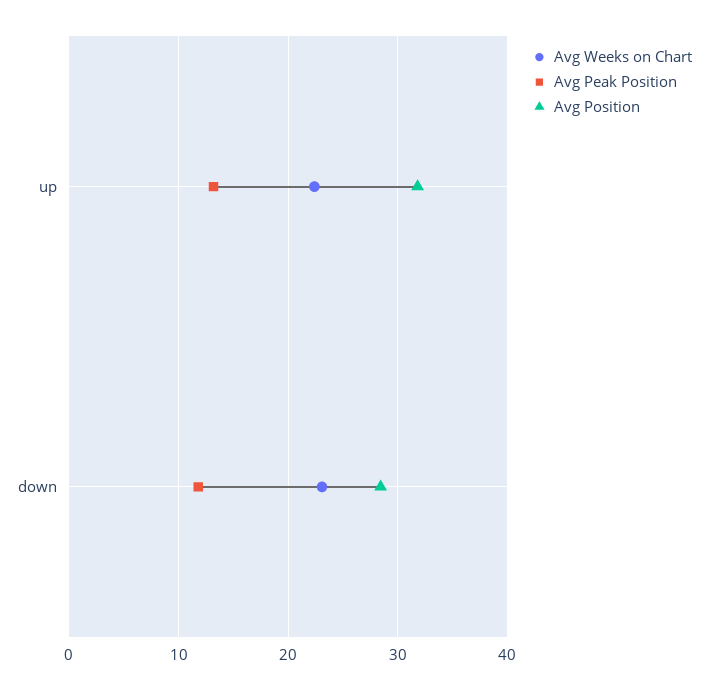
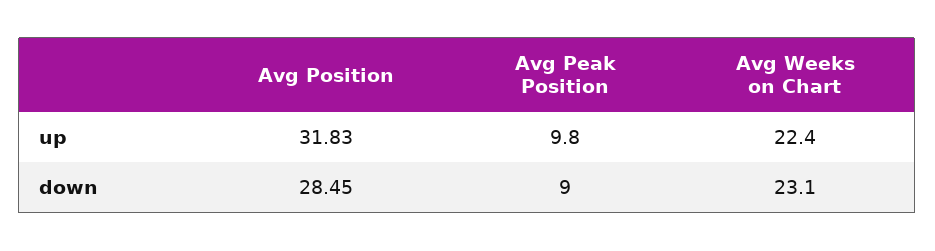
Avg Peak Position, up: 13 -> 9.8
Avg Peak Position, down: 12 -> 9

